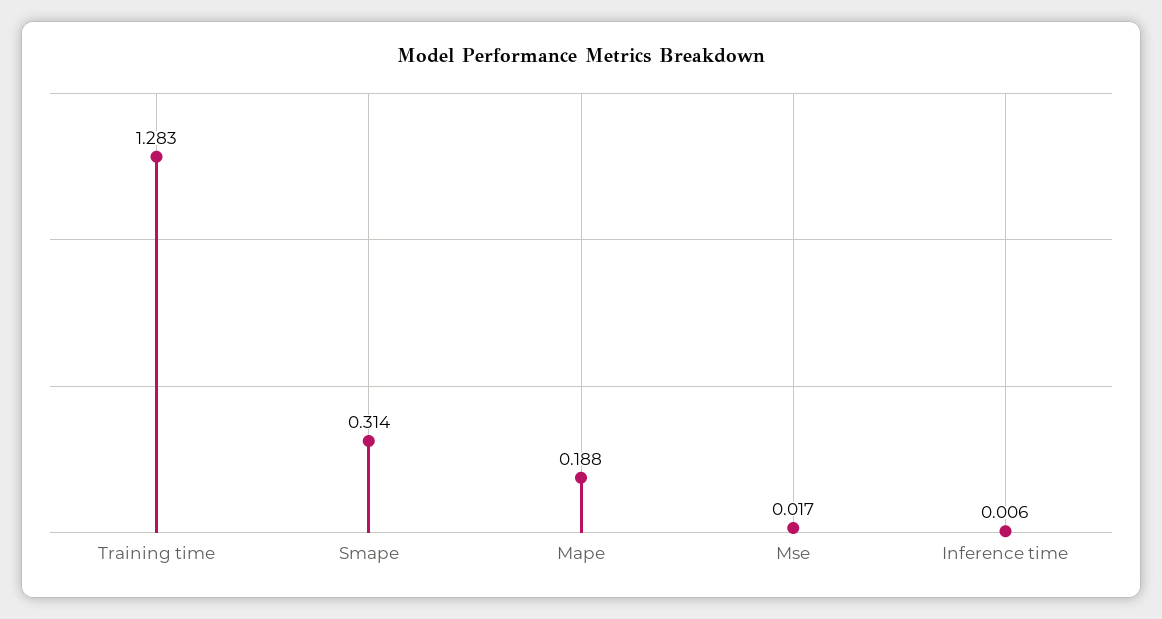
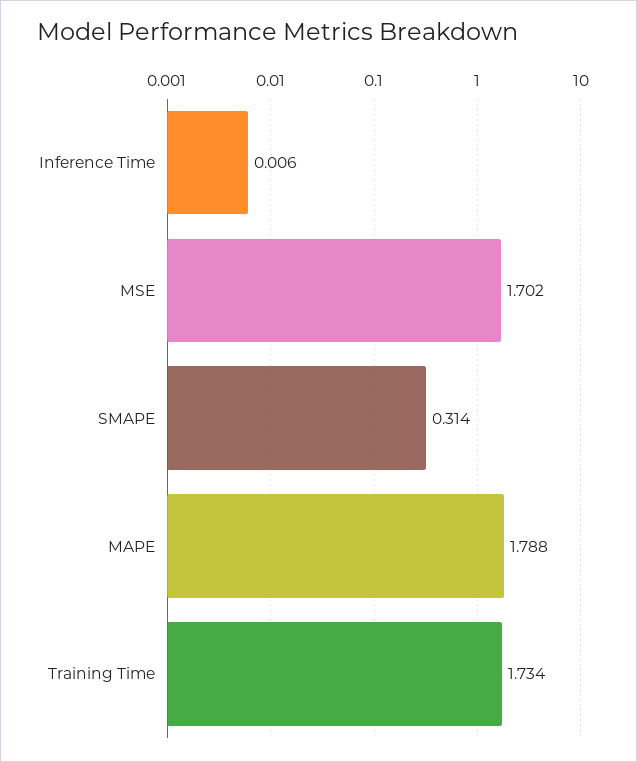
Training time: 1.283 -> 1.734
Mape: 0.188 -> 1.788
Mse: 0.017 -> 1.702

